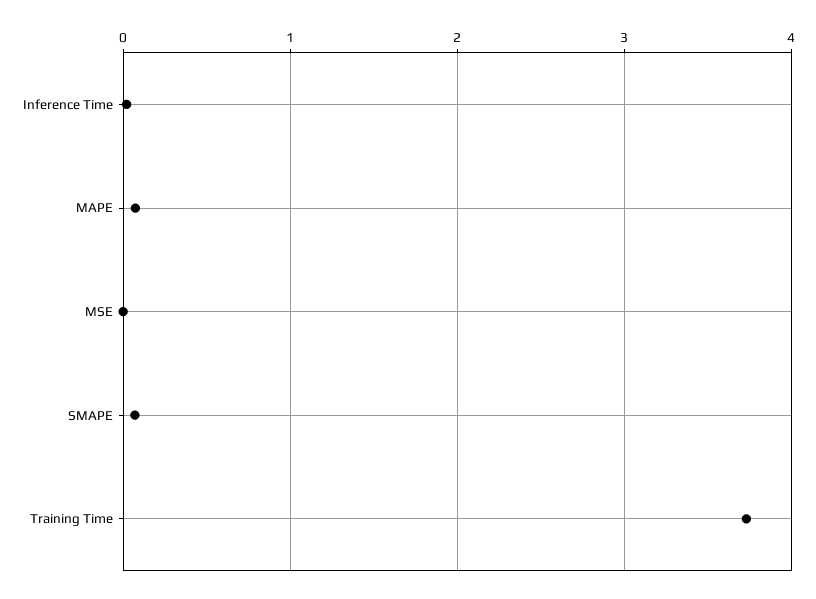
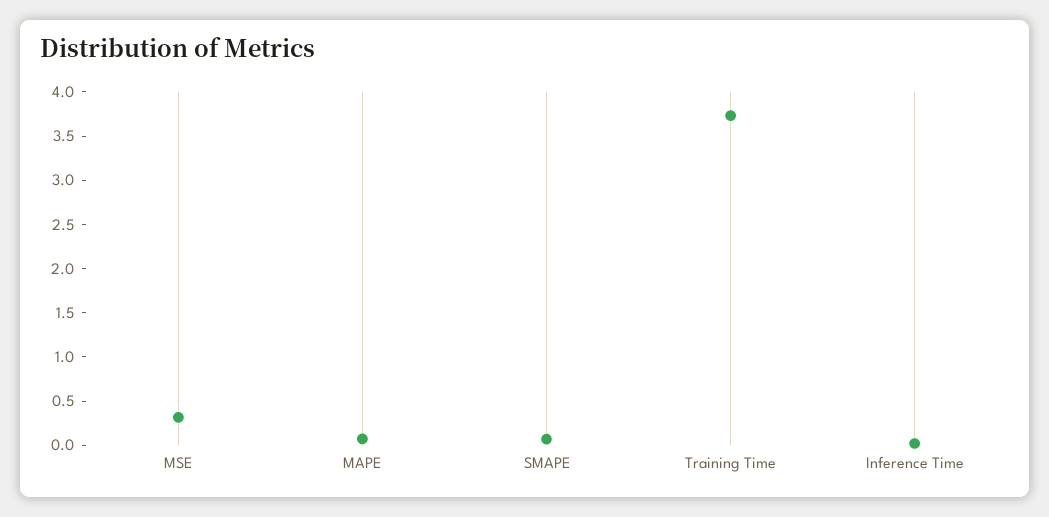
MSE: 0 -> 0.3

